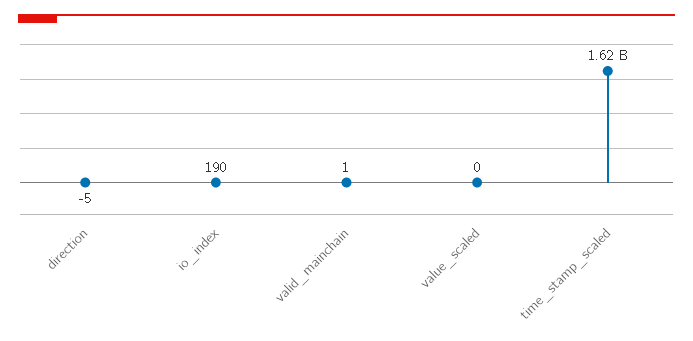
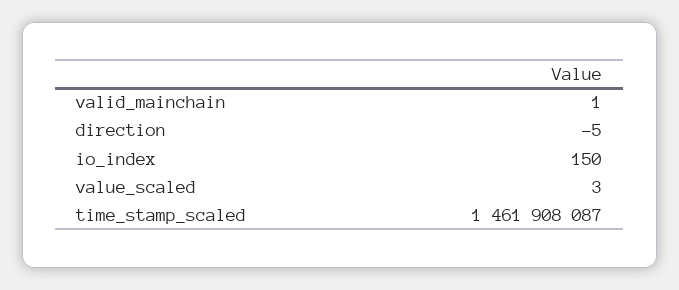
io_index: 190 -> 150
value_scaled: 0 -> 3
time_stamp_scaled: 1620000000 -> 1461908087

